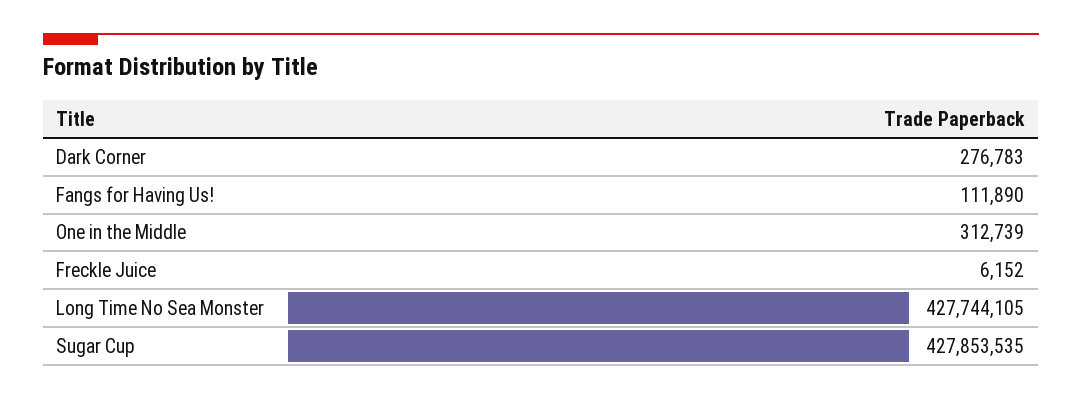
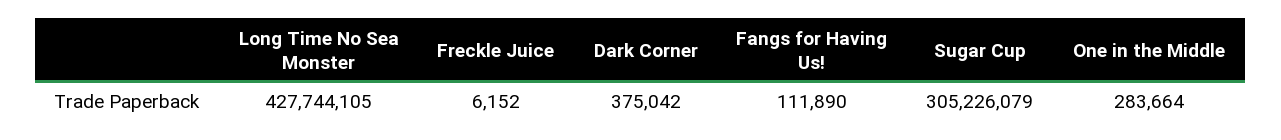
Dark Corner: 276783 -> 375042
One in the Middle: 312739 -> 283664
Sugar Cup: 427853535 -> 305226079

